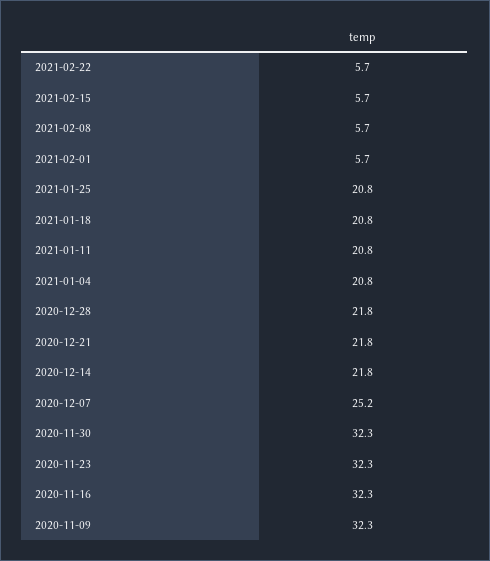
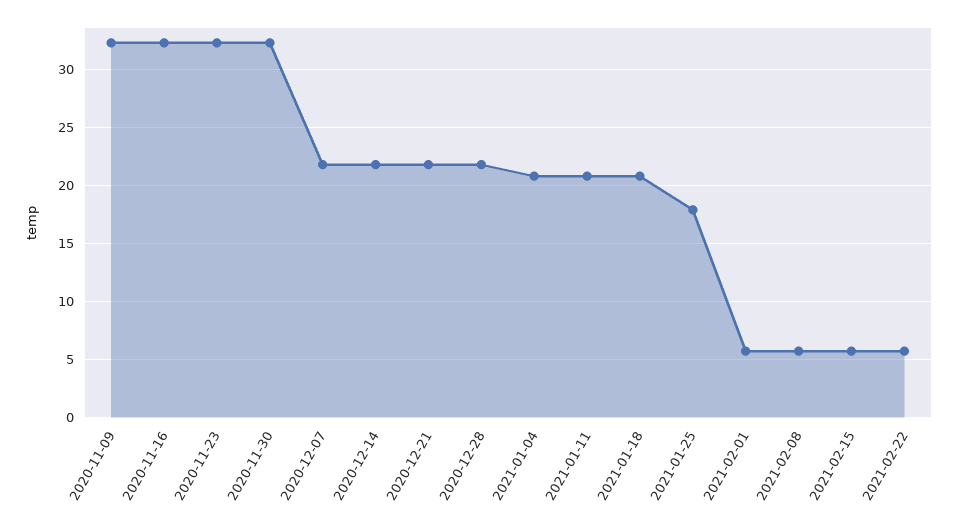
2021-01-25: 20.8 -> 18
2020-12-07: 25.2 -> 22

